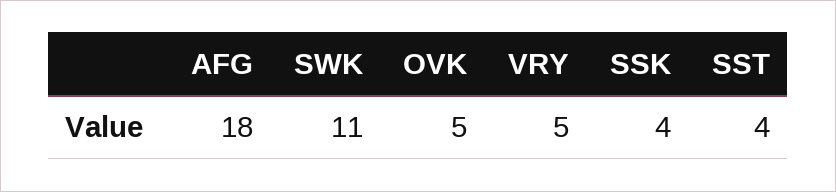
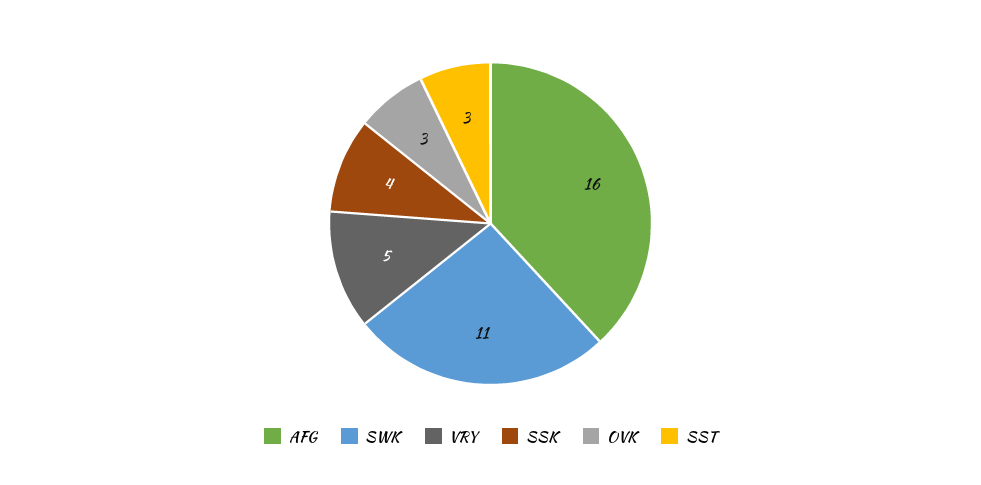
AFG: 18 -> 16
OVK: 5 -> 3
SST: 4 -> 3

